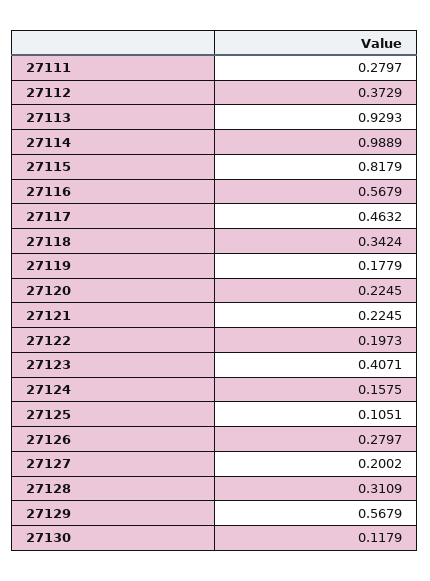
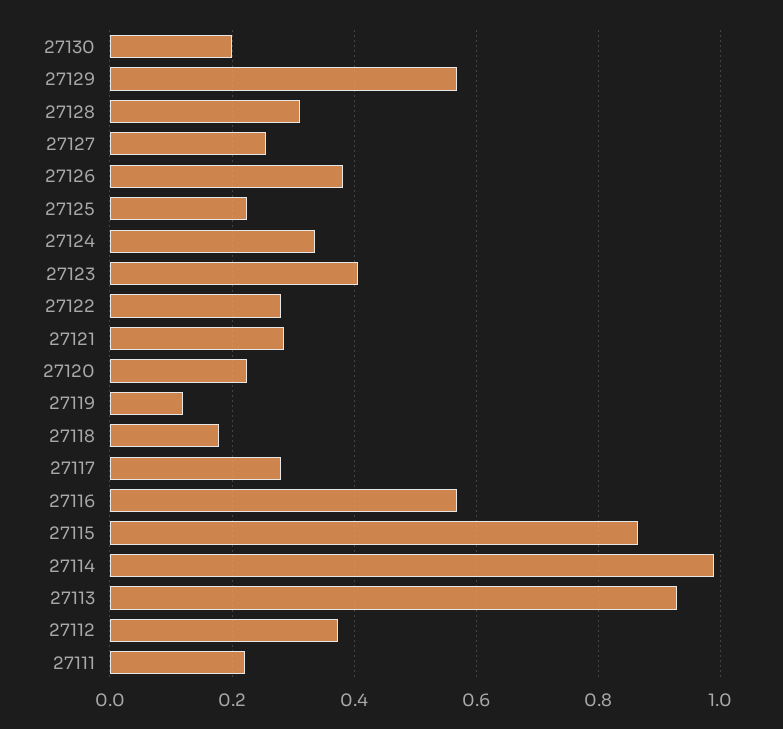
27111: 0.2797 -> 0.22
27115: 0.8179 -> 0.86
27117: 0.4632 -> 0.28
27118: 0.3424 -> 0.18
27119: 0.1779 -> 0.12
27121: 0.2245 -> 0.28
27122: 0.1973 -> 0.28
27124: 0.1575 -> 0.34
27125: 0.1051 -> 0.22
27126: 0.2797 -> 0.38
27127: 0.2002 -> 0.26
27130: 0.1179 -> 0.2

